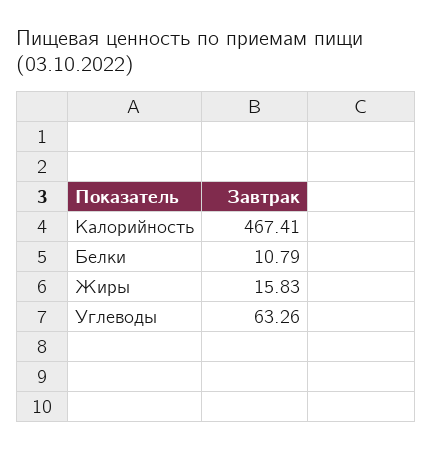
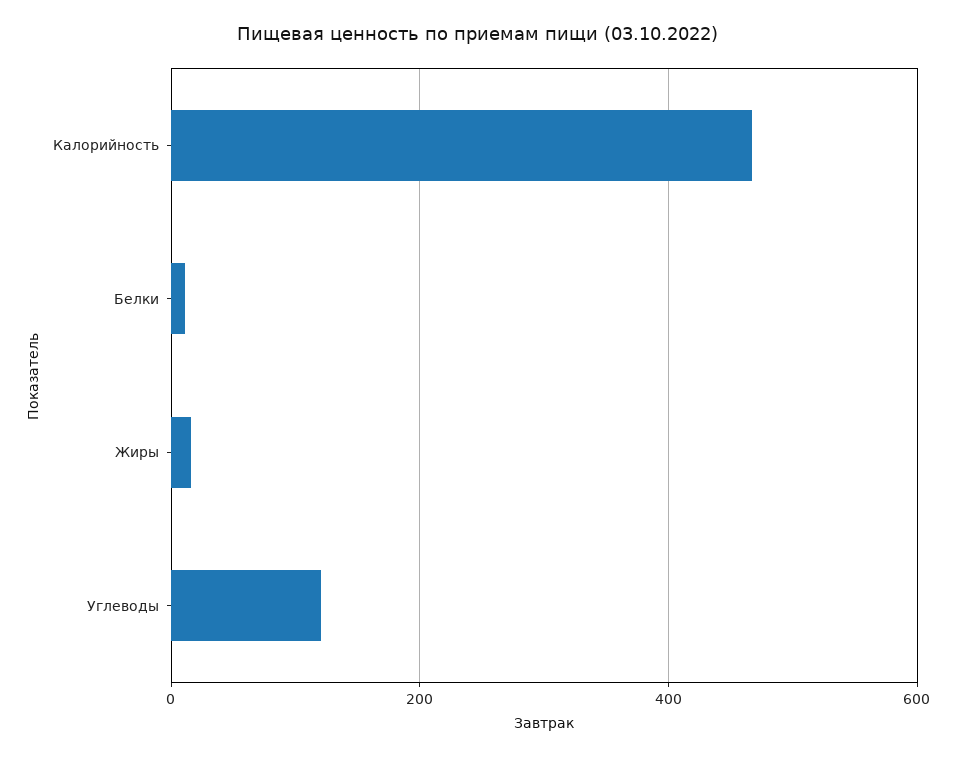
Углеводы: 63.26 -> 120

